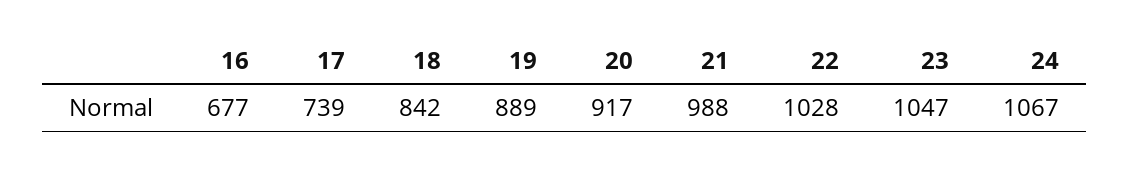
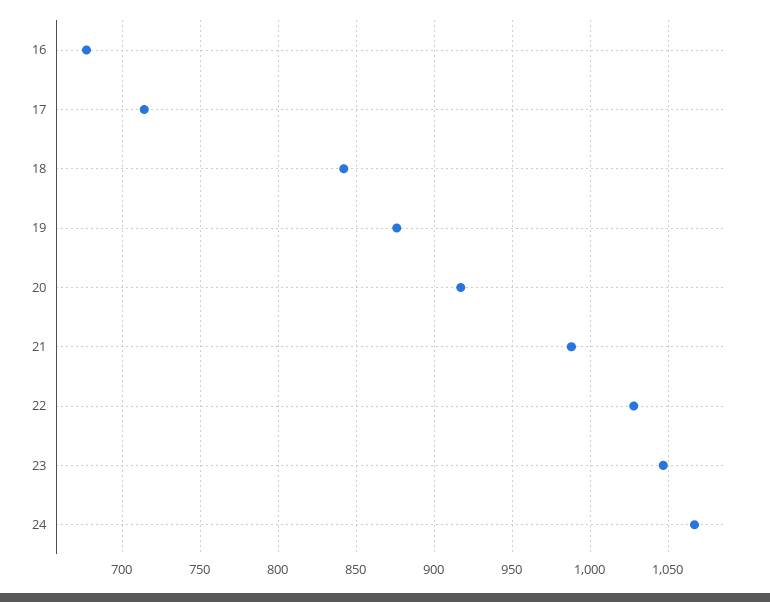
17: 739 -> 715
19: 889 -> 875

